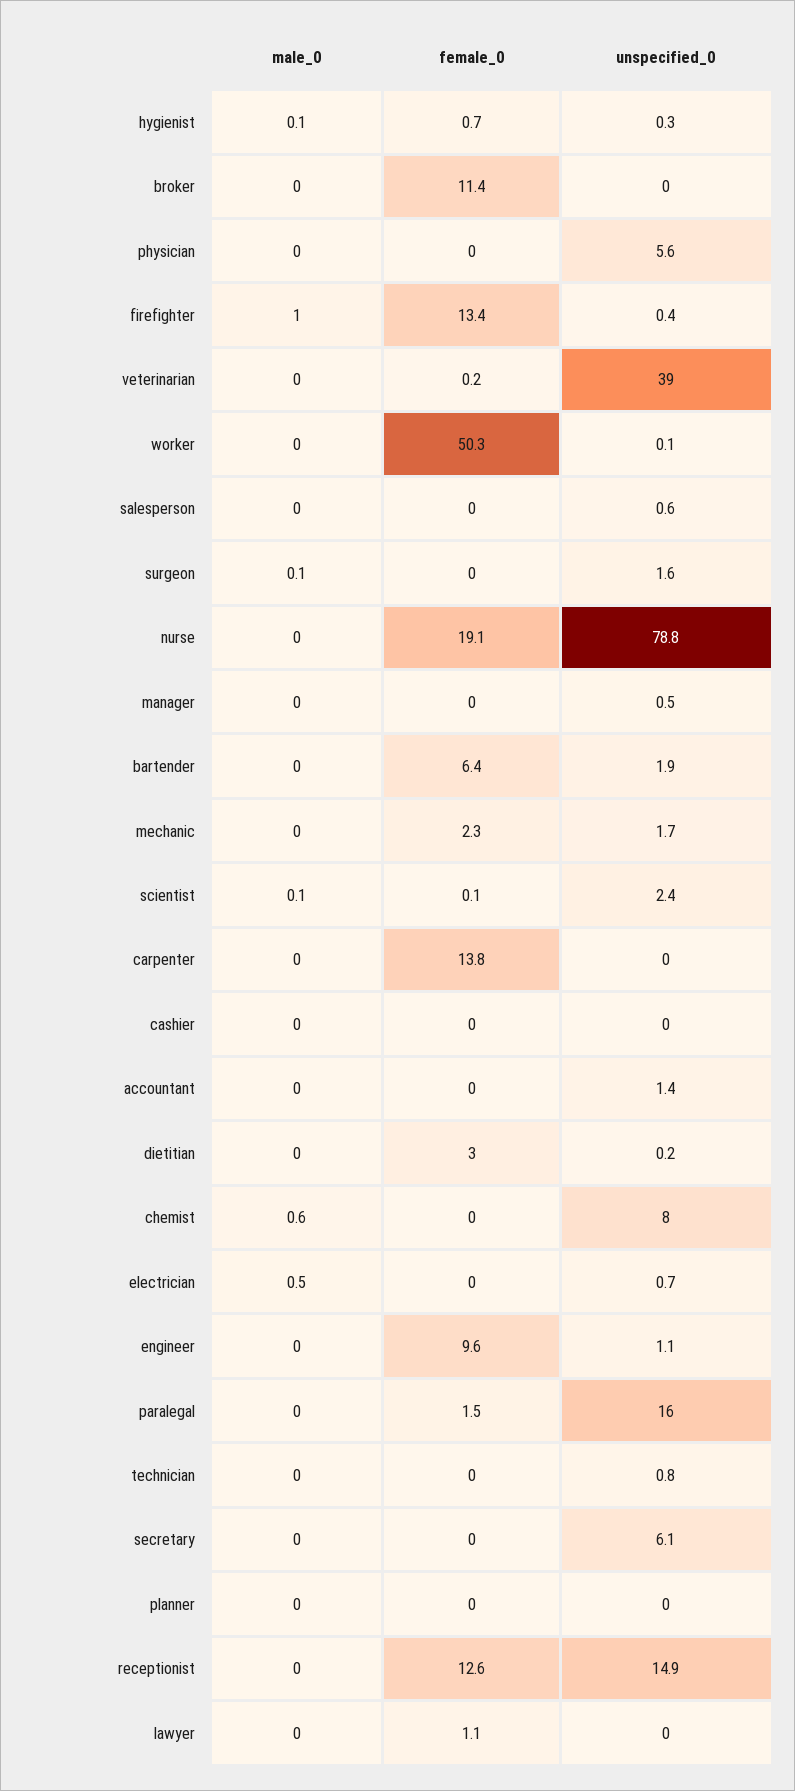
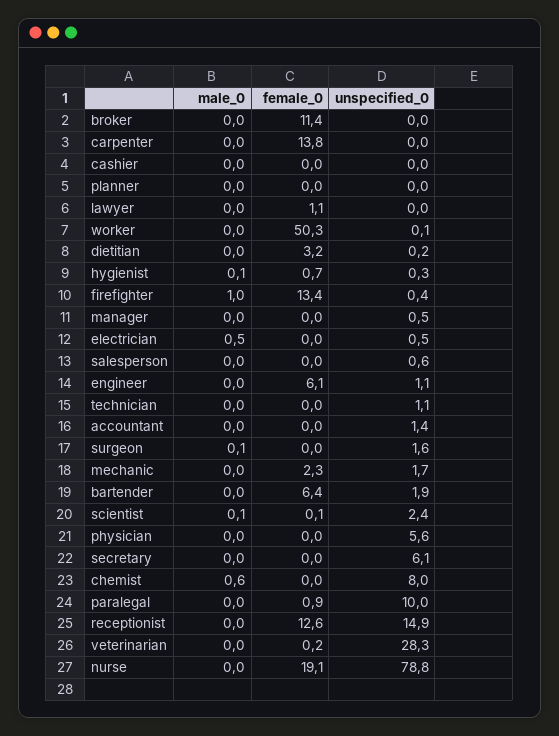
unspecified_0, veterinarian: 39 -> 28.3
female_0, dietitian: 3 -> 3.2
unspecified_0, electrician: 0.7 -> 0.5
female_0, engineer: 9.6 -> 6.1
female_0, paralegal: 1.5 -> 0.9
unspecified_0, paralegal: 16 -> 10
unspecified_0, technician: 0.8 -> 1.1

